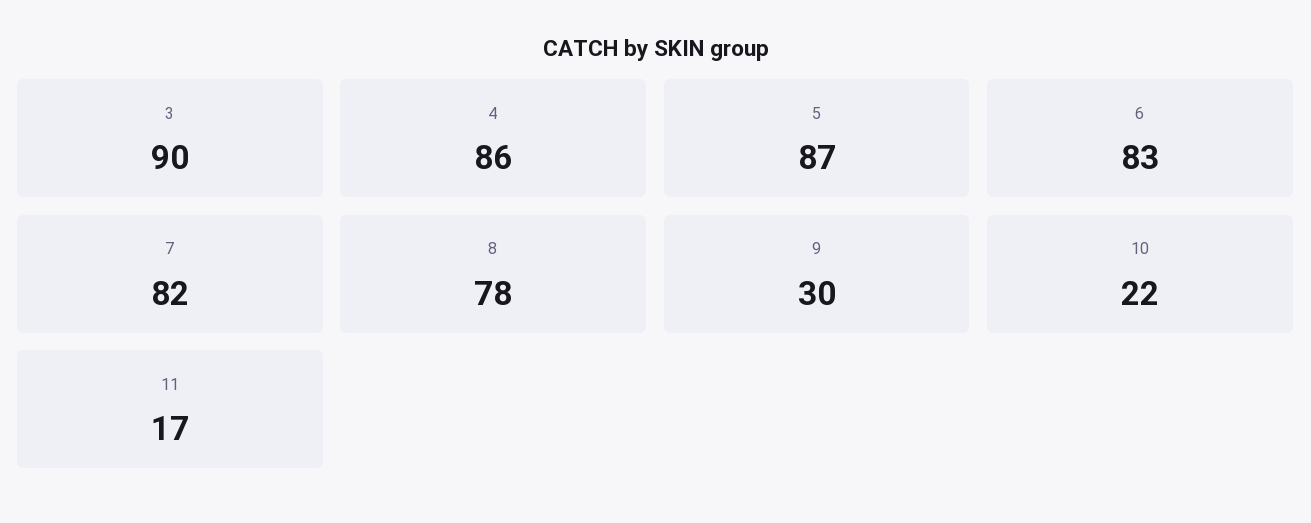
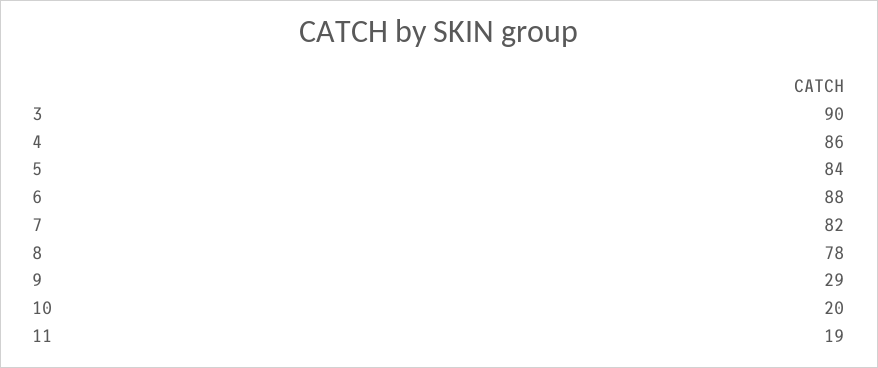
5: 87 -> 84
6: 83 -> 88
9: 30 -> 29
10: 22 -> 20
11: 17 -> 19

